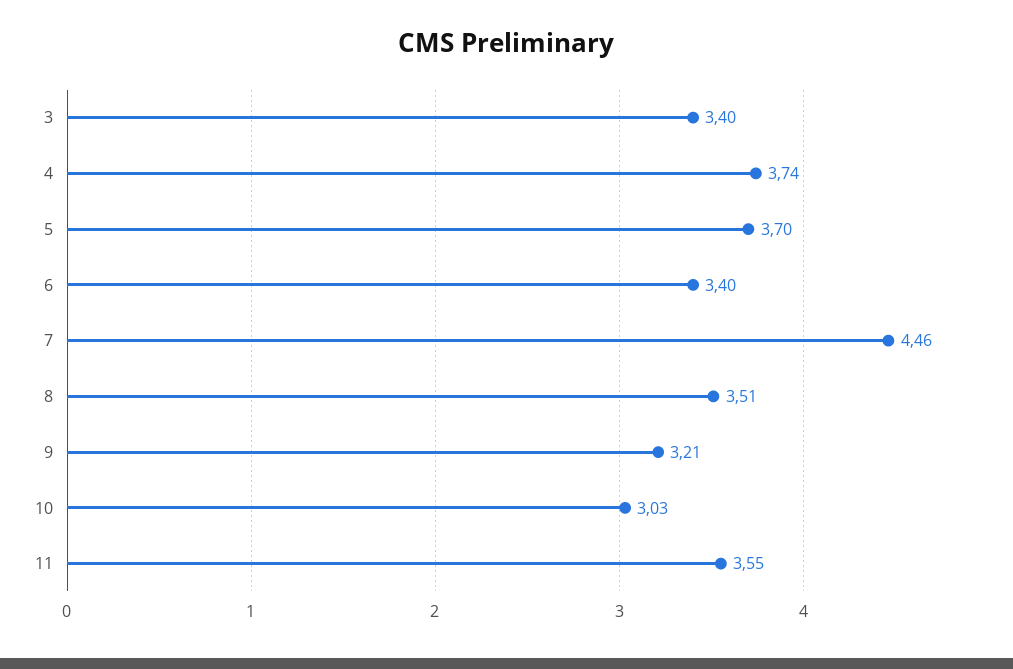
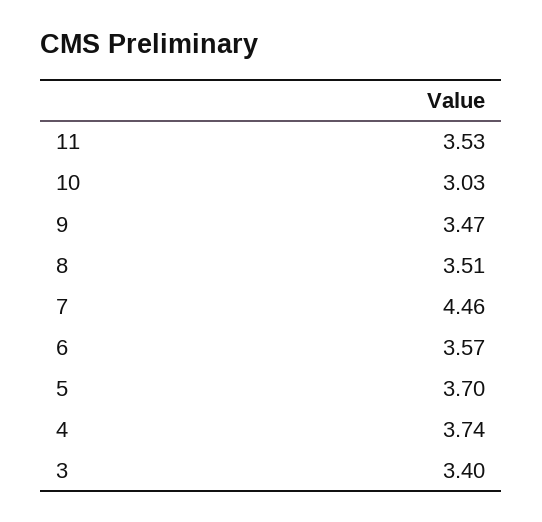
6: 3.4 -> 3.57
9: 3.21 -> 3.47
11: 3.55 -> 3.53

